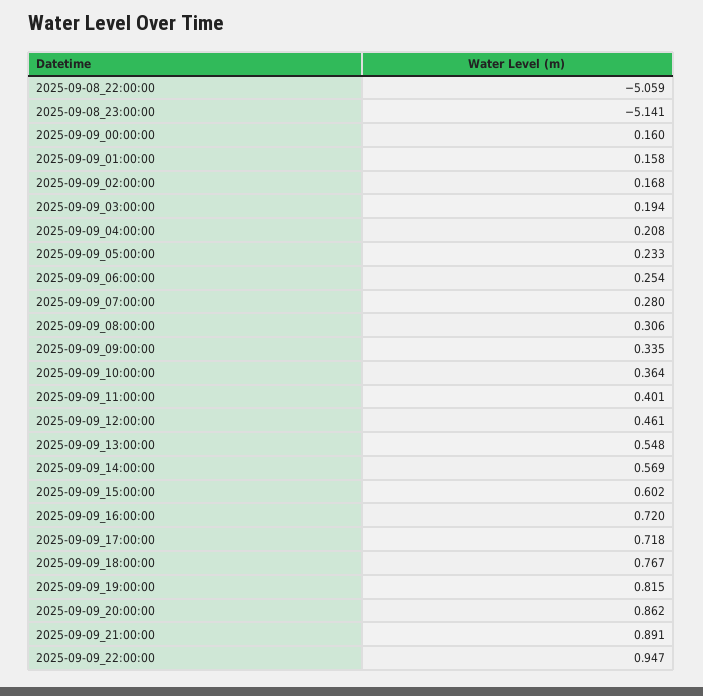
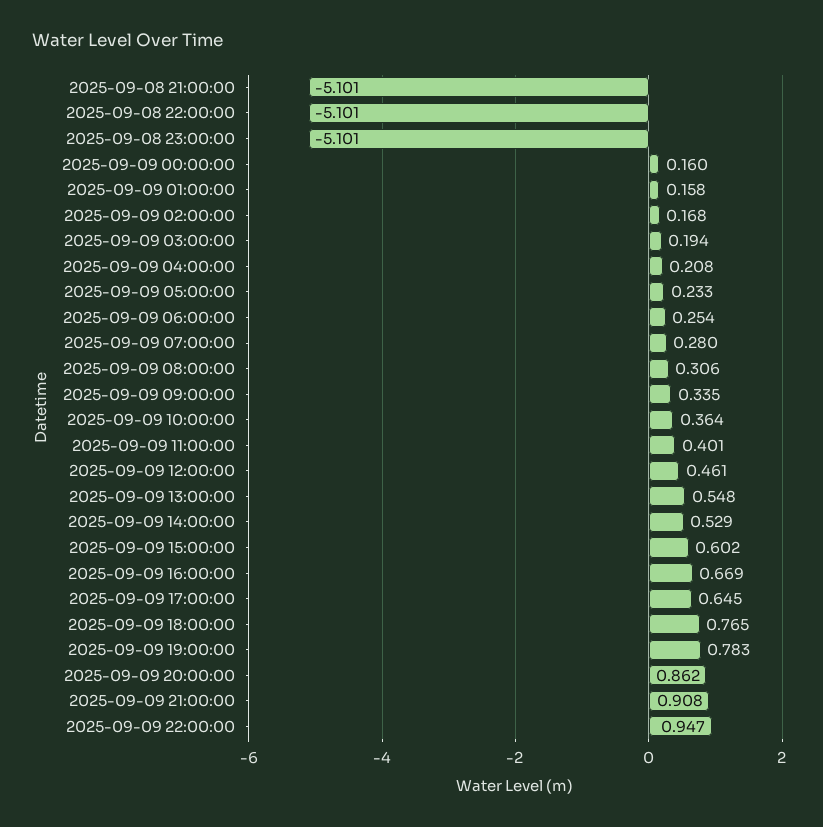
2025-09-08_22:00:00: -5.059 -> -5.101
2025-09-08_23:00:00: -5.141 -> -5.101
2025-09-09_14:00:00: 0.569 -> 0.529
2025-09-09_16:00:00: 0.72 -> 0.669
2025-09-09_17:00:00: 0.718 -> 0.645
2025-09-09_18:00:00: 0.767 -> 0.765
2025-09-09_19:00:00: 0.815 -> 0.783
2025-09-09_21:00:00: 0.891 -> 0.908
2025-09-08 21:00:00: none -> -5.101

